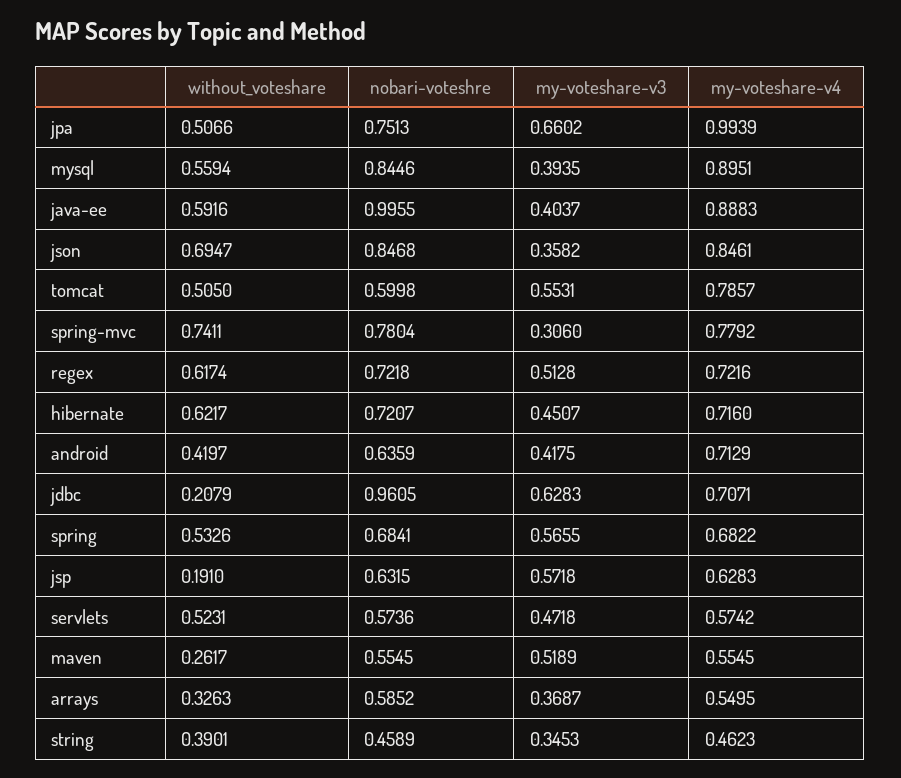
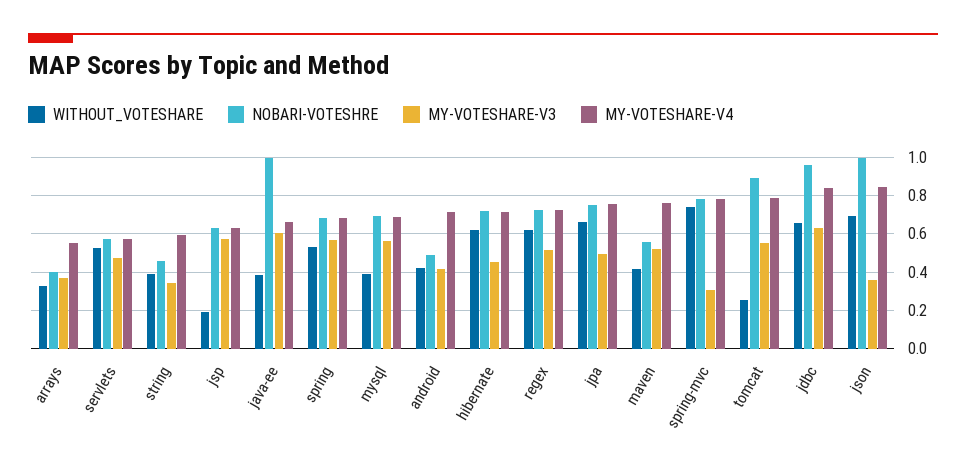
without_voteshare, jpa: 0.5066 -> 0.65
my-voteshare-v3, jpa: 0.6602 -> 0.5
my-voteshare-v4, jpa: 0.9939 -> 0.75
without_voteshare, mysql: 0.5594 -> 0.4
nobari-voteshre, mysql: 0.8446 -> 0.7
my-voteshare-v3, mysql: 0.3935 -> 0.55
my-voteshare-v4, mysql: 0.8951 -> 0.7
without_voteshare, java-ee: 0.5916 -> 0.4
my-voteshare-v3, java-ee: 0.4037 -> 0.6
my-voteshare-v4, java-ee: 0.8883 -> 0.65
nobari-voteshre, json: 0.8468 -> 1
without_voteshare, tomcat: 0.505 -> 0.25
nobari-voteshre, tomcat: 0.5998 -> 0.9
nobari-voteshre, android: 0.6359 -> 0.5
without_voteshare, jdbc: 0.2079 -> 0.65
my-voteshare-v4, jdbc: 0.7071 -> 0.85
without_voteshare, maven: 0.2617 -> 0.4
my-voteshare-v4, maven: 0.5545 -> 0.75
nobari-voteshre, arrays: 0.5852 -> 0.4
my-voteshare-v4, string: 0.4623 -> 0.6

